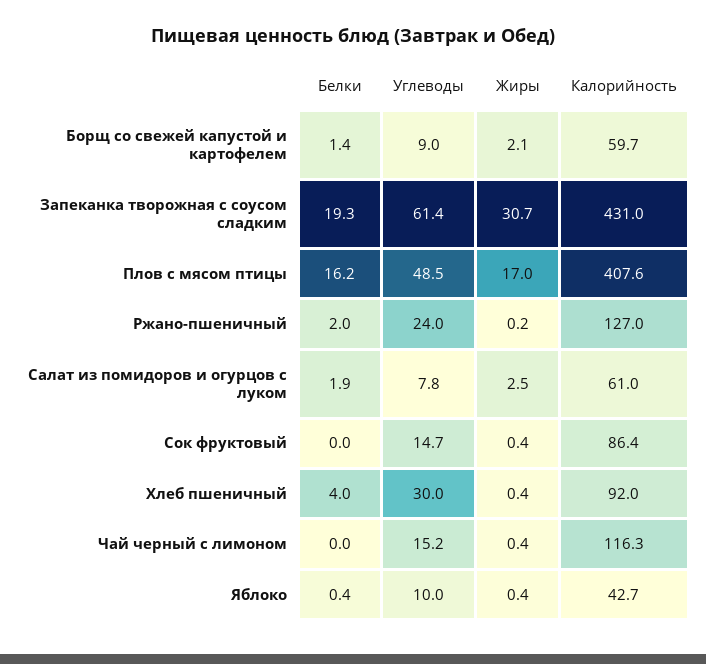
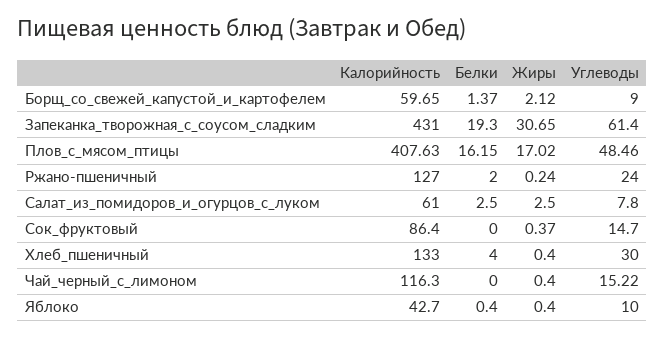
Белки, Салат из помидоров и огурцов с луком: 1.9 -> 2.5
Калорийность, Хлеб пшеничный: 92 -> 133

